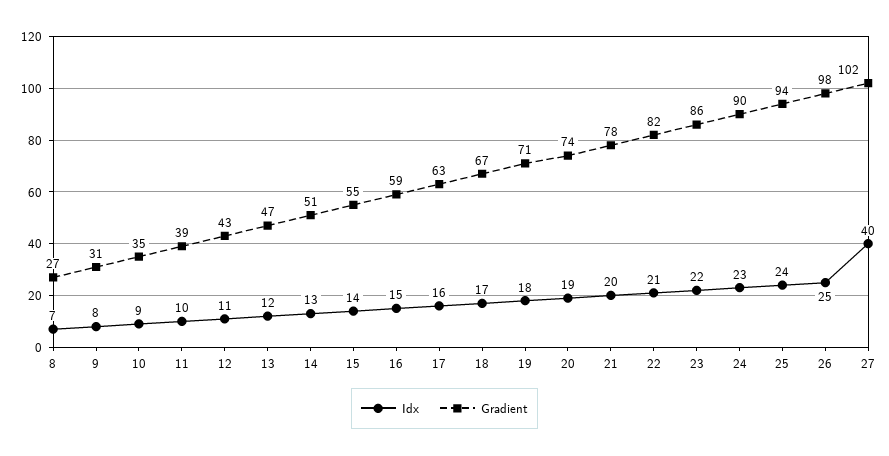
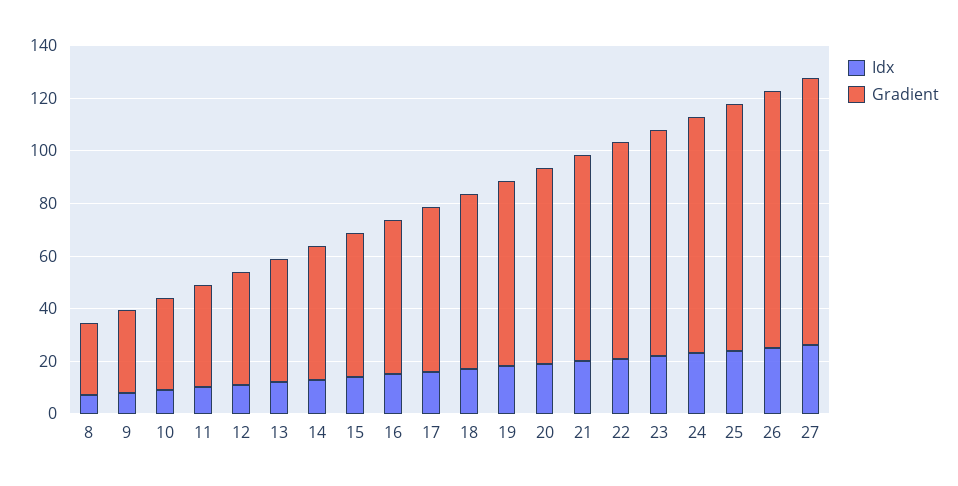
Idx, 27: 40 -> 25

